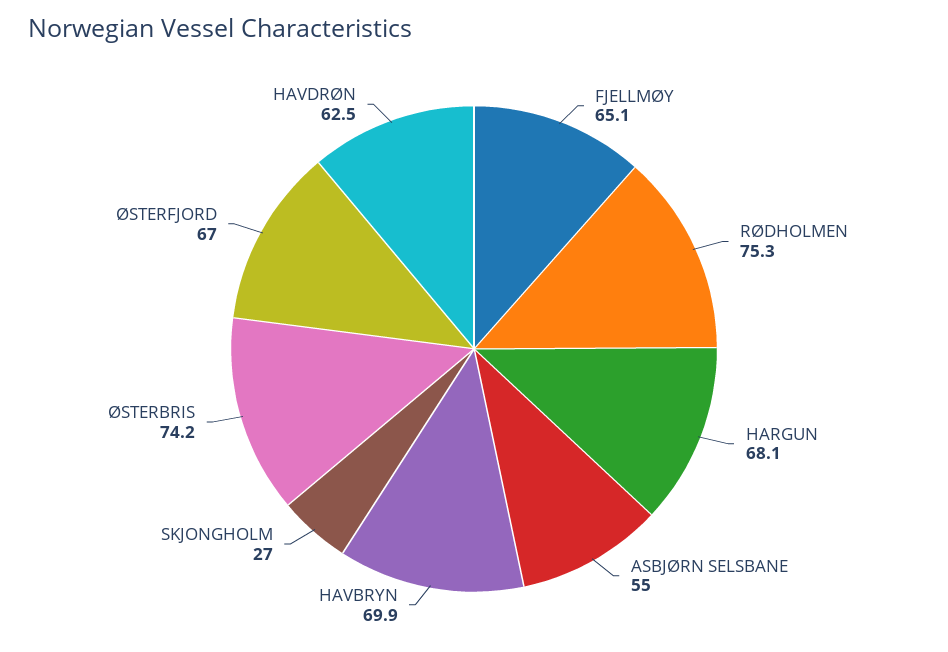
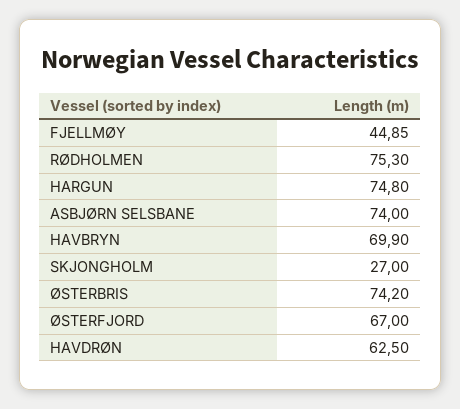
FJELLMØY: 65.1 -> 44.85
HARGUN: 68.1 -> 74.8
ASBJØRN SELSBANE: 55 -> 74

